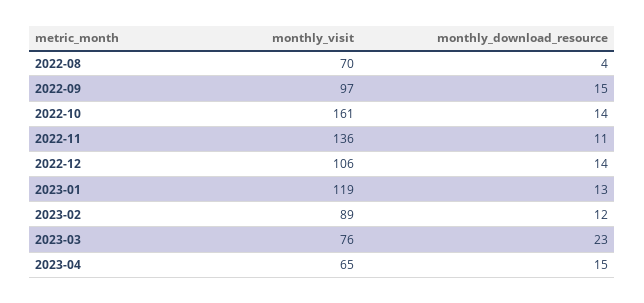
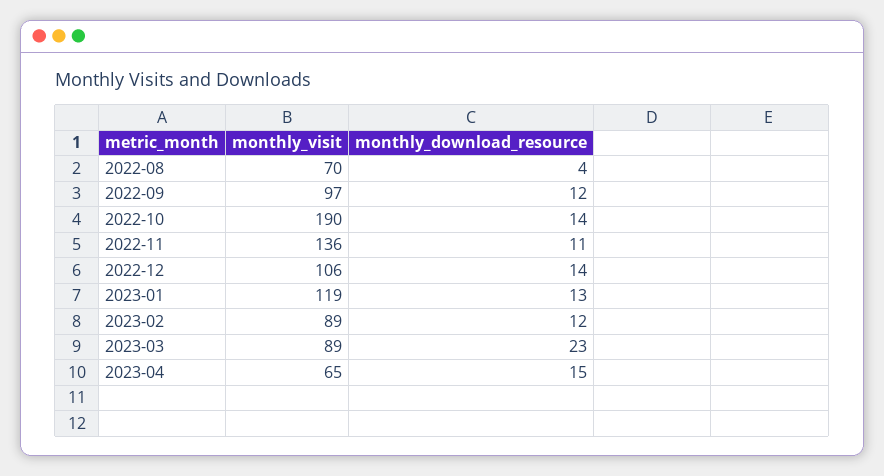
monthly_download_resource, 2022-09: 15 -> 12
monthly_visit, 2022-10: 161 -> 190
monthly_visit, 2023-03: 76 -> 89

